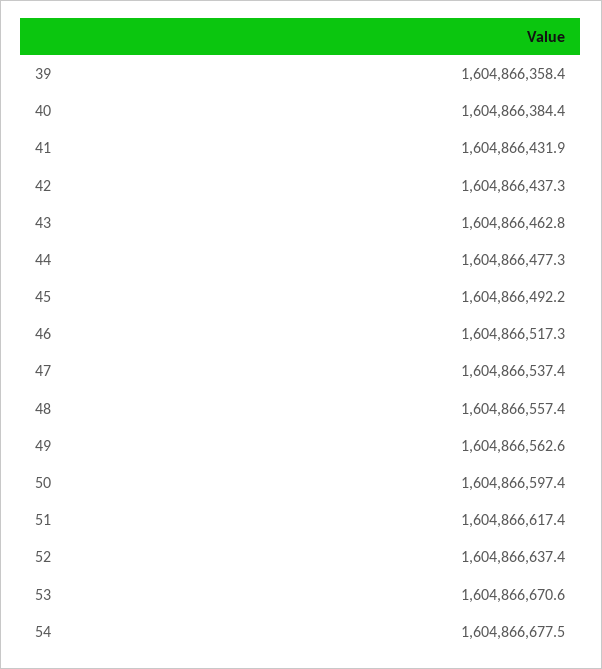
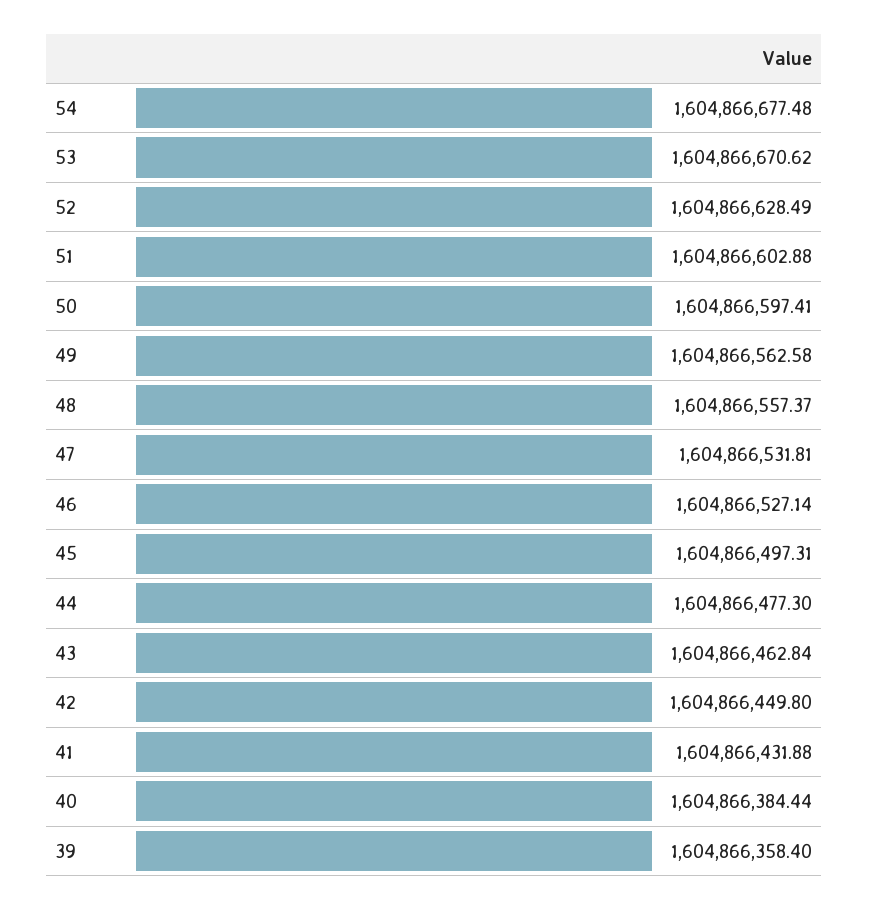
42: 1604866437.3 -> 1604866449.8
45: 1604866492.2 -> 1604866497.31
46: 1604866517.3 -> 1604866527.14
47: 1604866537.4 -> 1604866531.81
51: 1604866617.4 -> 1604866602.88
52: 1604866637.4 -> 1604866628.49

